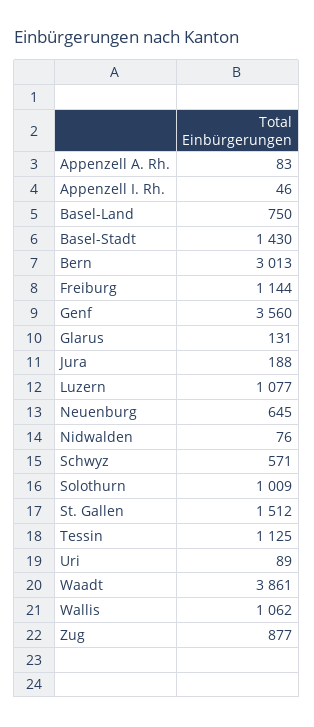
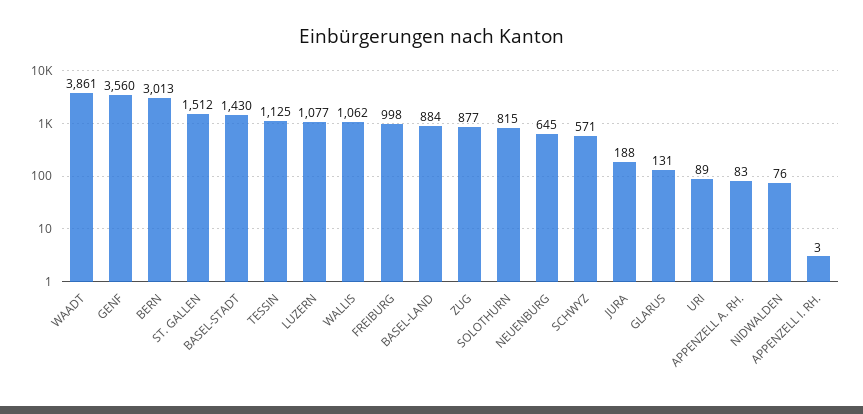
Appenzell I. Rh.: 46 -> 3
Basel-Land: 750 -> 884
Freiburg: 1144 -> 998
Solothurn: 1009 -> 815

